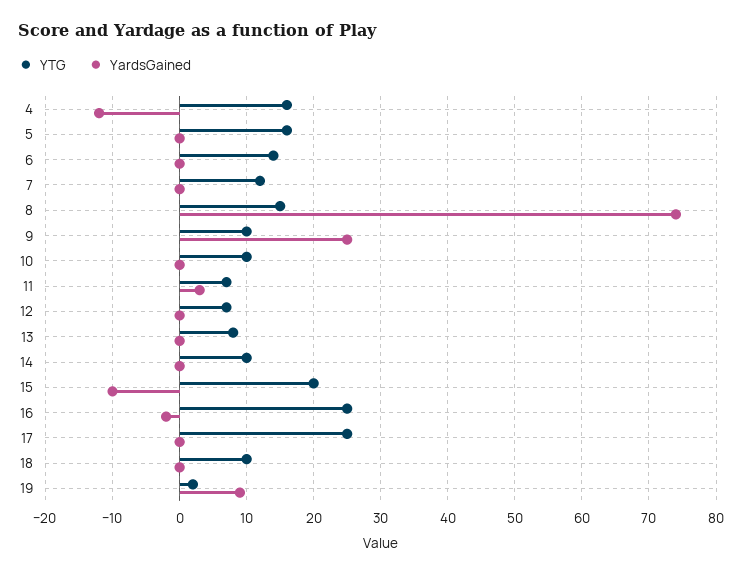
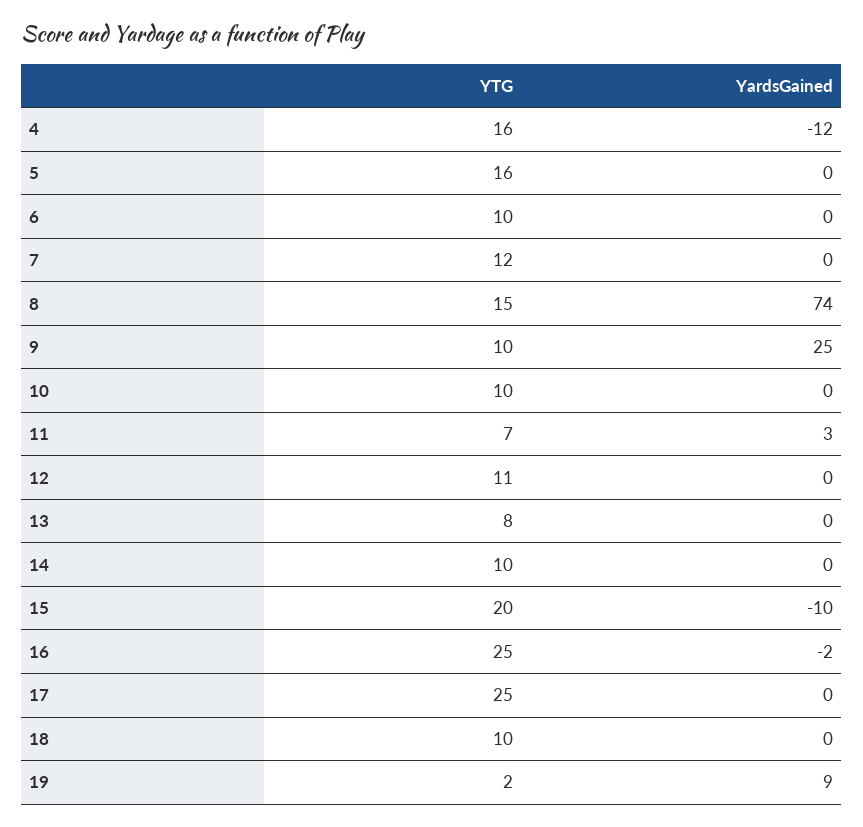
YTG, 6: 14 -> 10
YTG, 12: 7 -> 11

